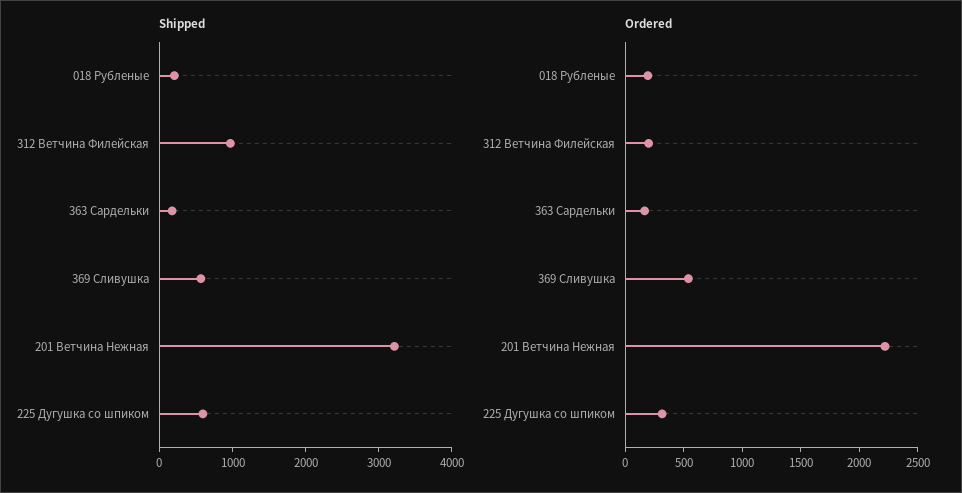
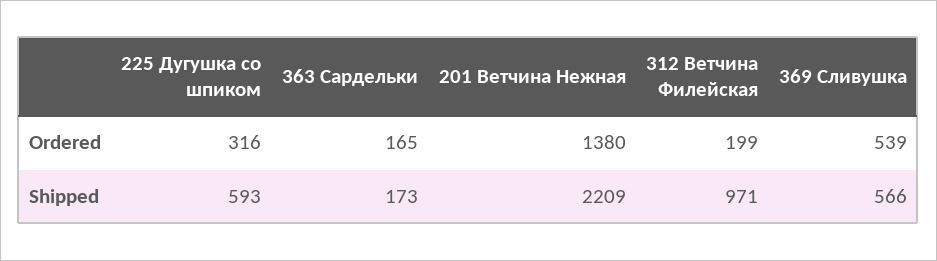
Shipped, 018 Рубленые: 200 -> none
Shipped, 201 Ветчина Нежная: 3200 -> 2209
Ordered, 018 Рубленые: 200 -> none
Ordered, 201 Ветчина Нежная: 2200 -> 1380

